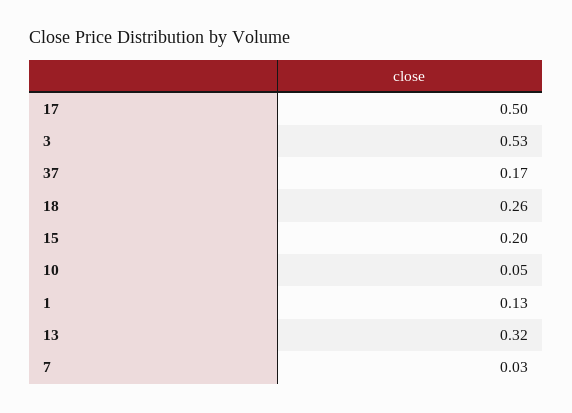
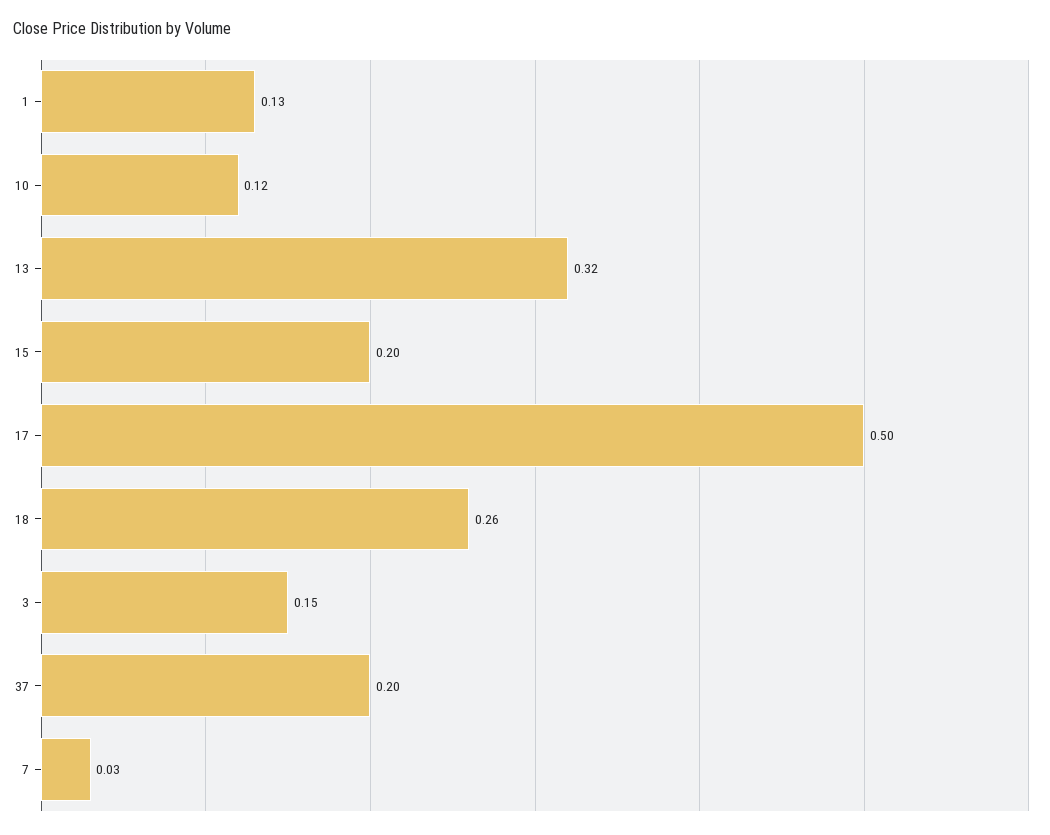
3: 0.53 -> 0.15
37: 0.17 -> 0.2
10: 0.05 -> 0.12

